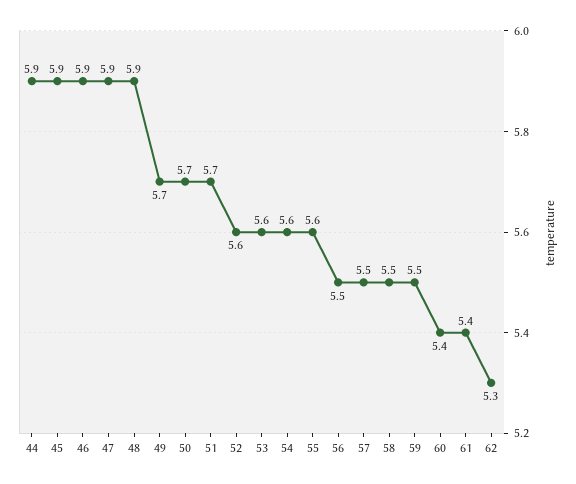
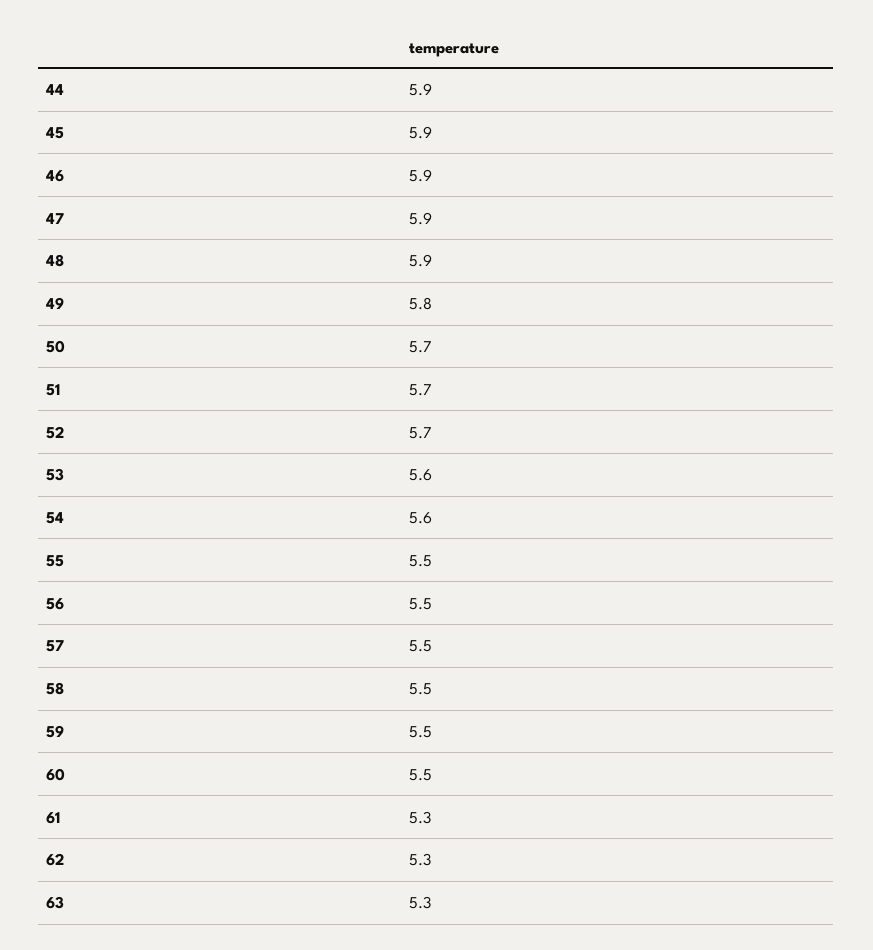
49: 5.7 -> 5.8
52: 5.6 -> 5.7
55: 5.6 -> 5.5
60: 5.4 -> 5.5
61: 5.4 -> 5.3
63: none -> 5.3

